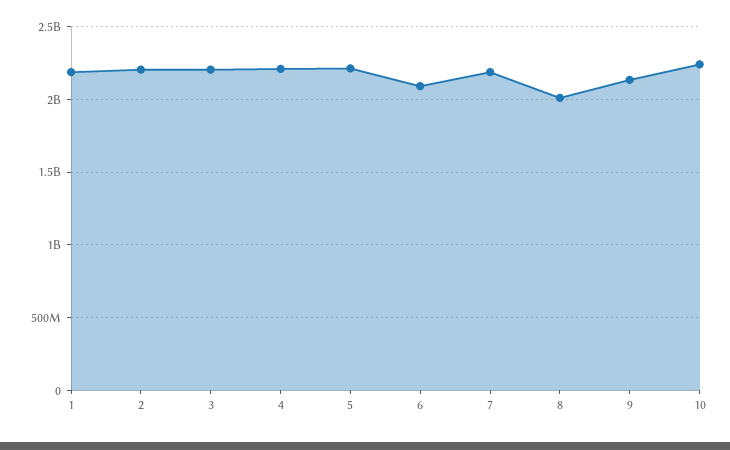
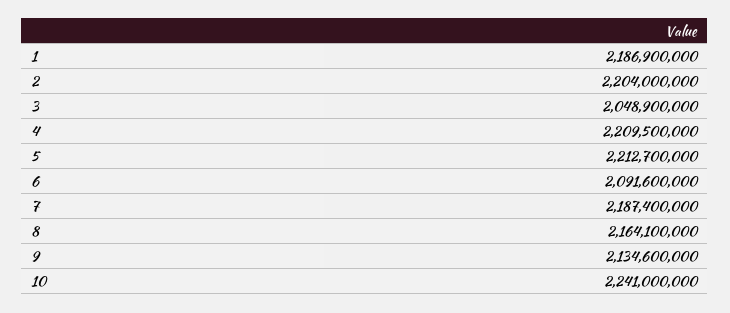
3: 2200000000 -> 2048900000
8: 2000000000 -> 2164100000

